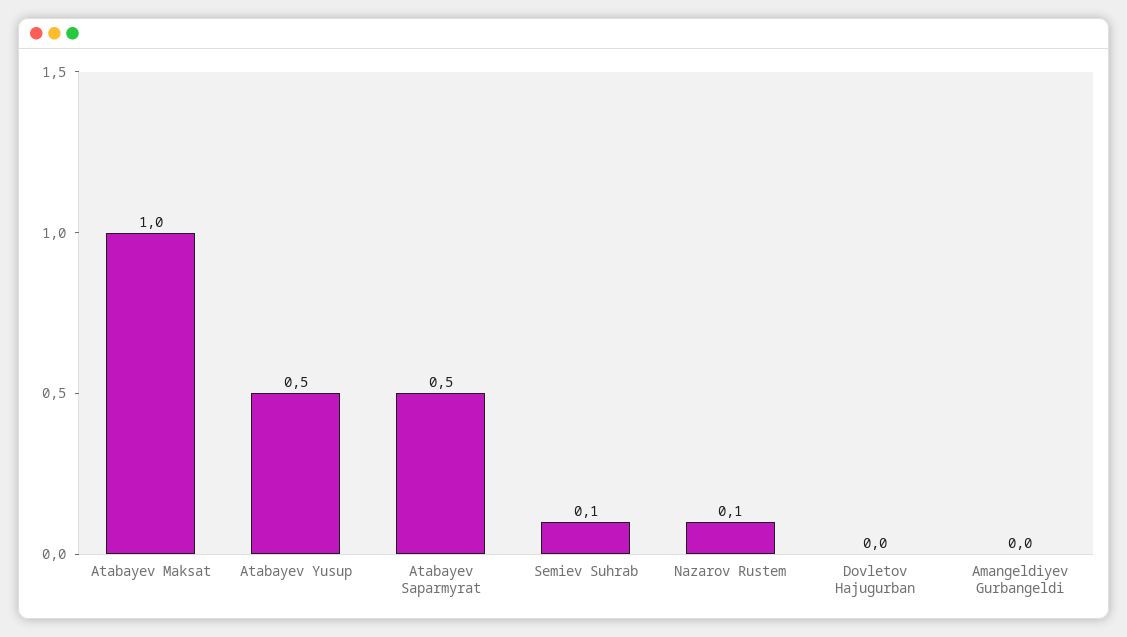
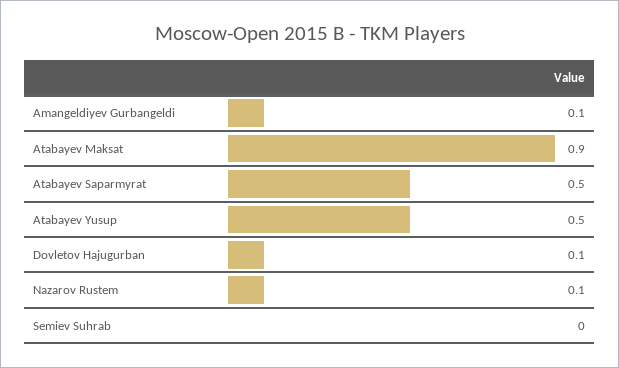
Atabayev Maksat: 1 -> 0.9
Semiev Suhrab: 0.1 -> 0
Dovletov Hajugurban: 0 -> 0.1
Amangeldiyev Gurbangeldi: 0 -> 0.1

